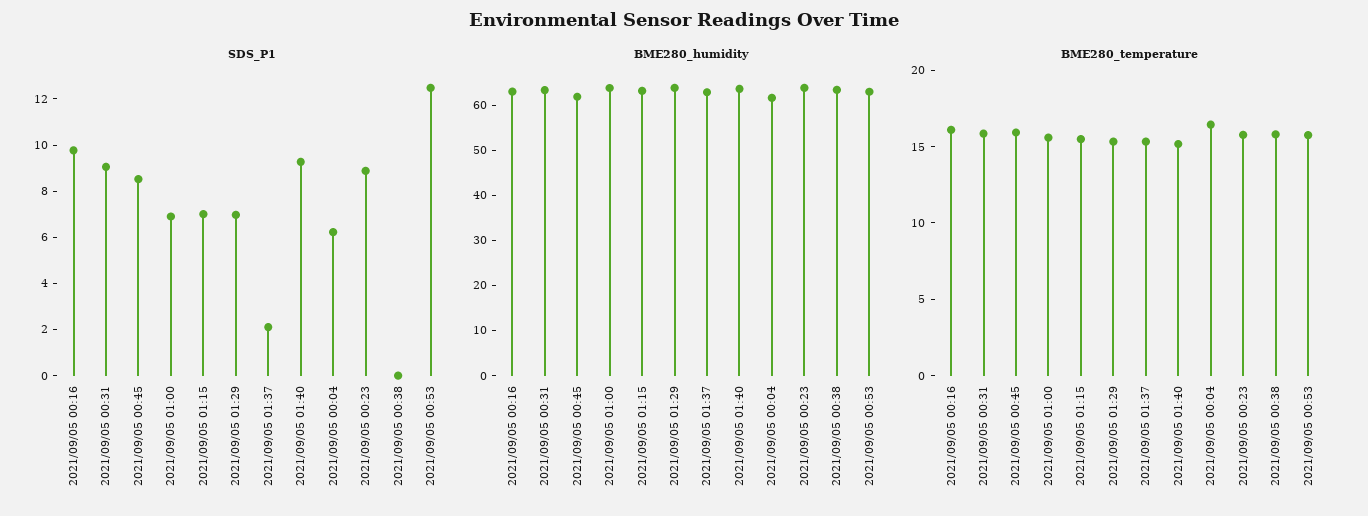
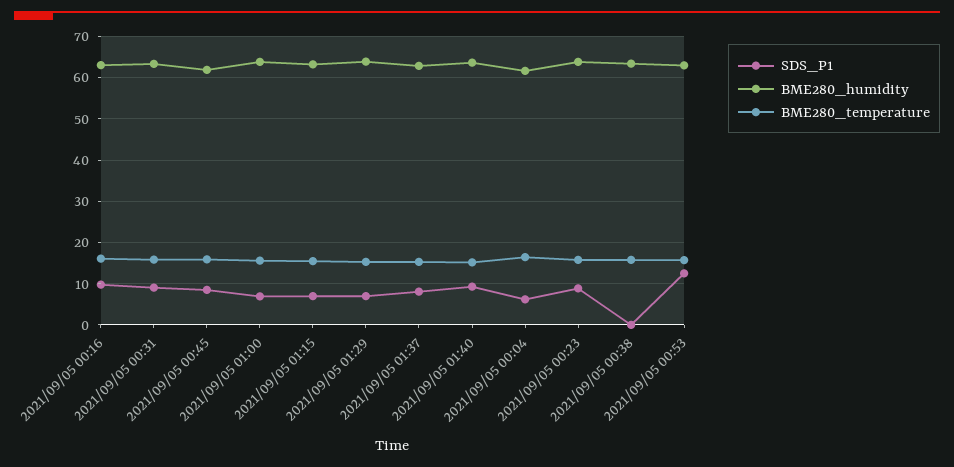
SDS_P1, 2021/09/05 01:37: 2 -> 8

